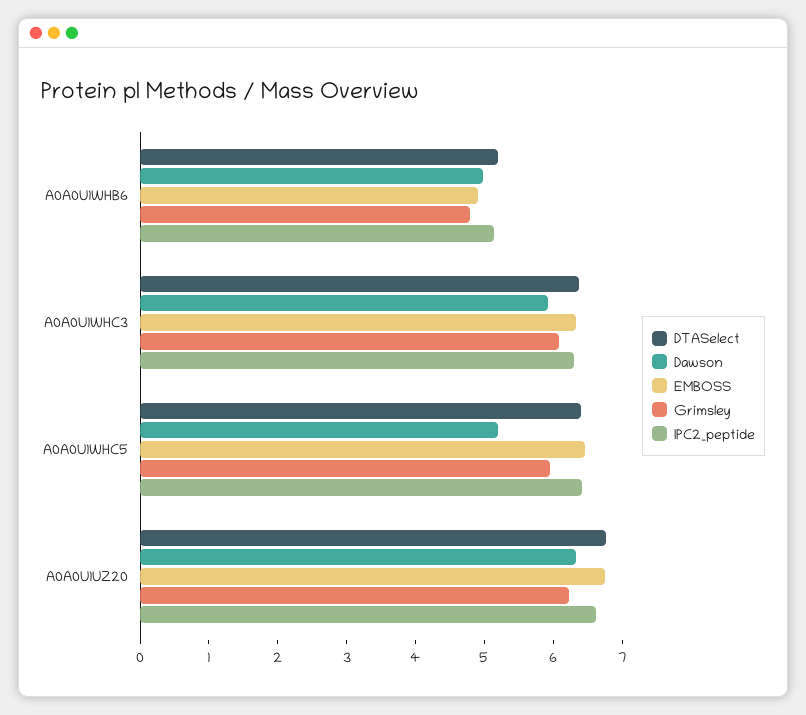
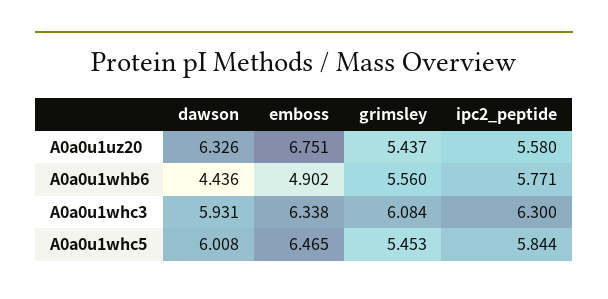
DTASelect, A0A0U1WHB6: 5.2 -> none
Dawson, A0A0U1WHB6: 5 -> 4.436
Grimsley, A0A0U1WHB6: 4.8 -> 5.56
IPC2_peptide, A0A0U1WHB6: 5.2 -> 5.771
DTASelect, A0A0U1WHC3: 6.4 -> none
DTASelect, A0A0U1WHC5: 6.4 -> none
Dawson, A0A0U1WHC5: 5.2 -> 6.008
Grimsley, A0A0U1WHC5: 6 -> 5.453
IPC2_peptide, A0A0U1WHC5: 6.4 -> 5.844
DTASelect, A0A0U1UZ20: 6.8 -> none
Grimsley, A0A0U1UZ20: 6.2 -> 5.437
IPC2_peptide, A0A0U1UZ20: 6.6 -> 5.58

